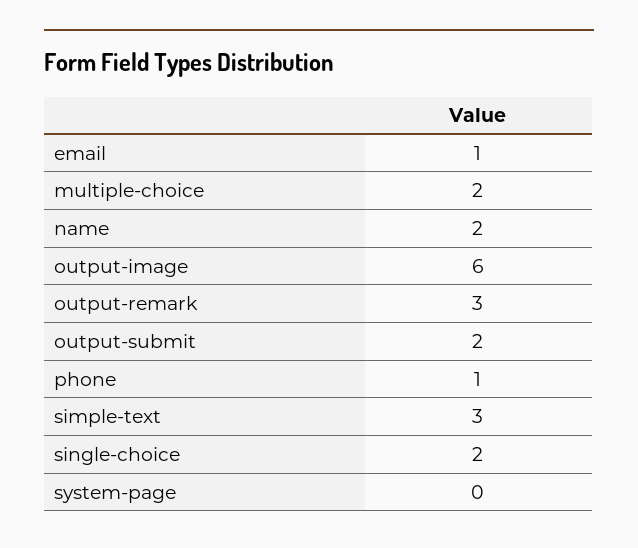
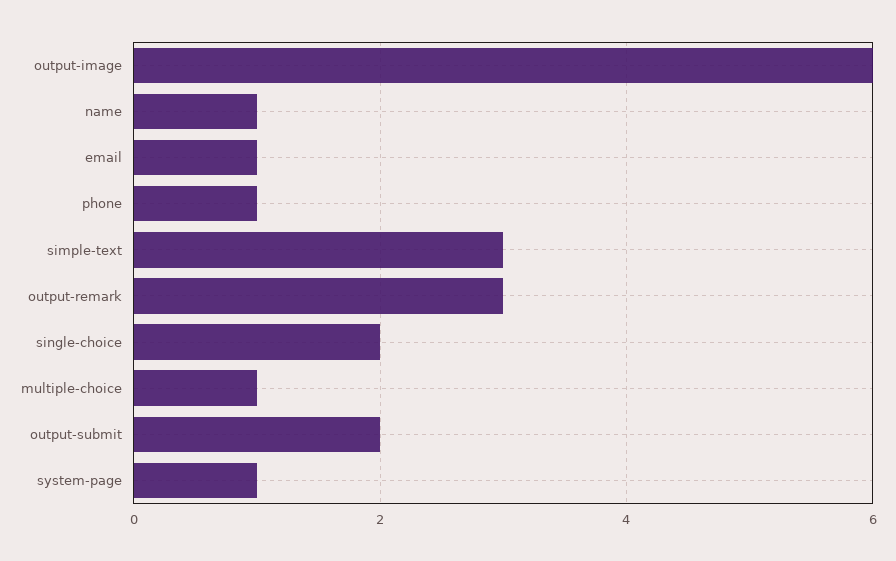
multiple-choice: 2 -> 1
name: 2 -> 1
system-page: 0 -> 1

